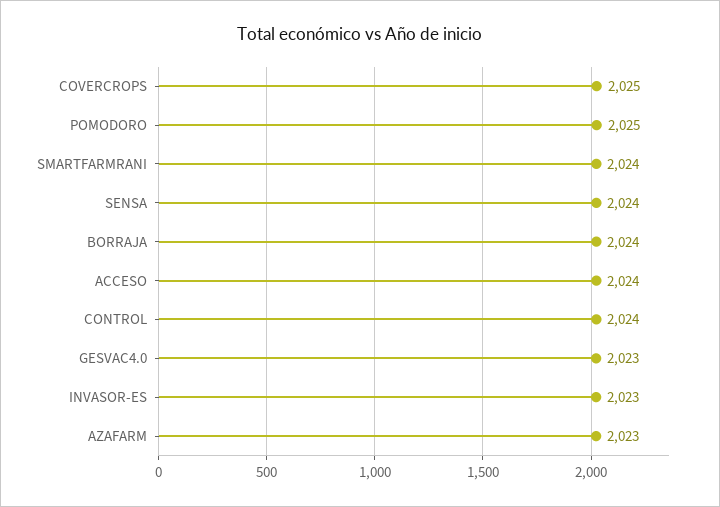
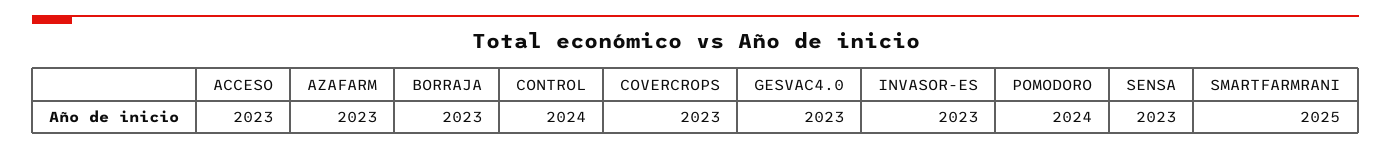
COVERCROPS: 2025 -> 2023
POMODORO: 2025 -> 2024
SMARTFARMRANI: 2024 -> 2025
SENSA: 2024 -> 2023
BORRAJA: 2024 -> 2023
ACCESO: 2024 -> 2023

